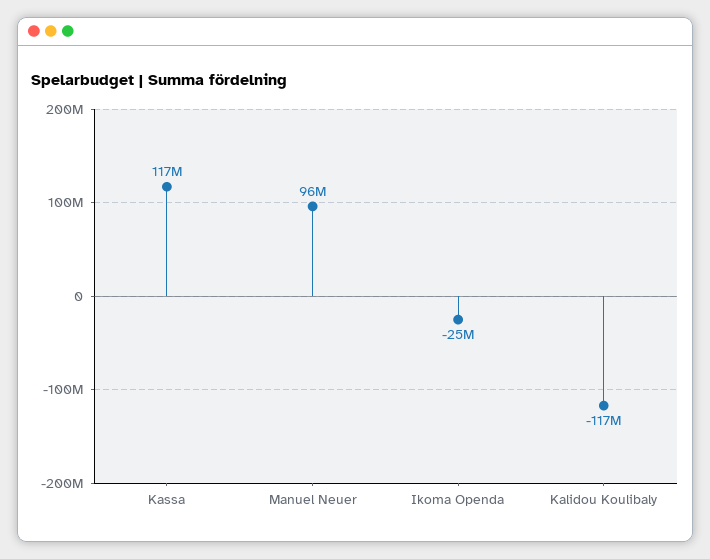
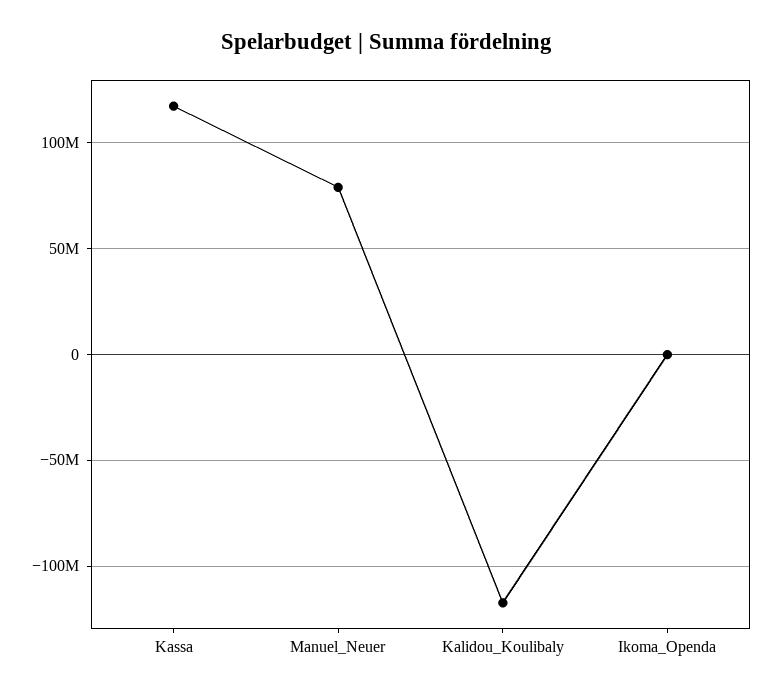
Manuel Neuer: 96000000 -> 80000000
Ikoma Openda: -25000000 -> 0

